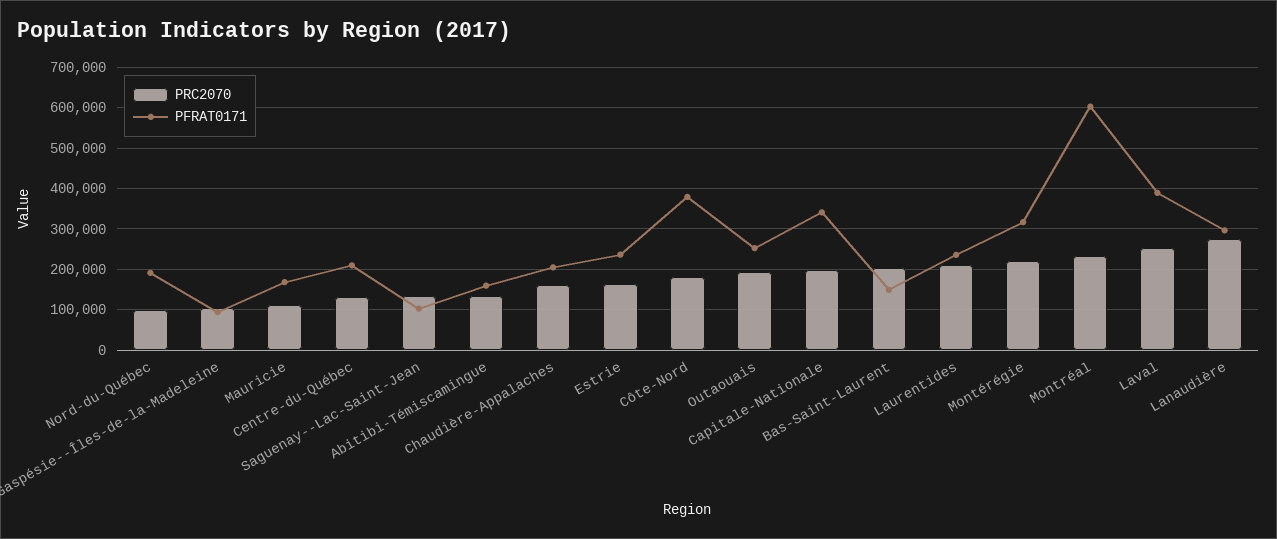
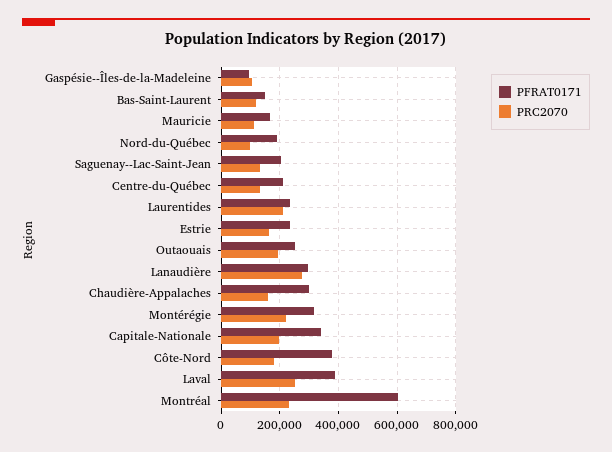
PFRAT0171, Saguenay--Lac-Saint-Jean: 100000 -> 200000
PRC2070, Abitibi-Témiscamingue: 140000 -> none
PFRAT0171, Abitibi-Témiscamingue: 160000 -> none
PFRAT0171, Chaudière-Appalaches: 200000 -> 300000
PRC2070, Bas-Saint-Laurent: 200000 -> 125000

